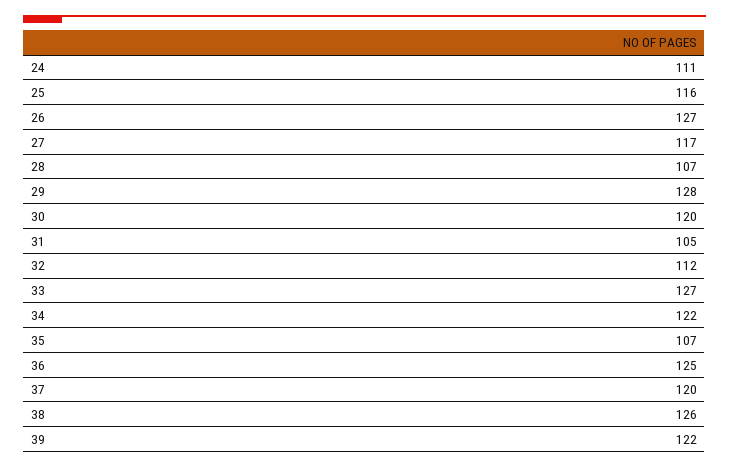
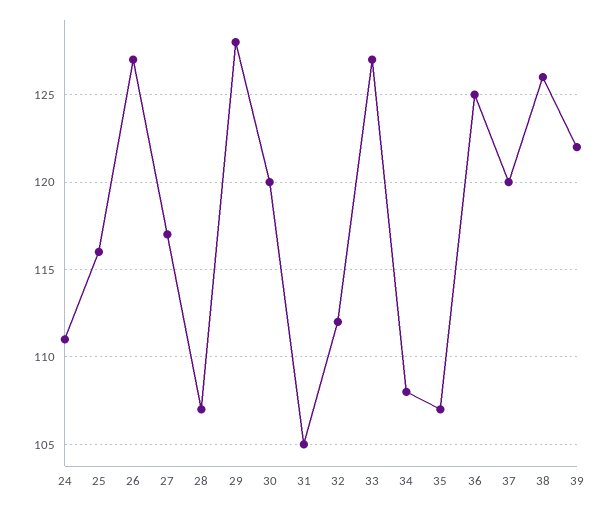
34: 122 -> 108

